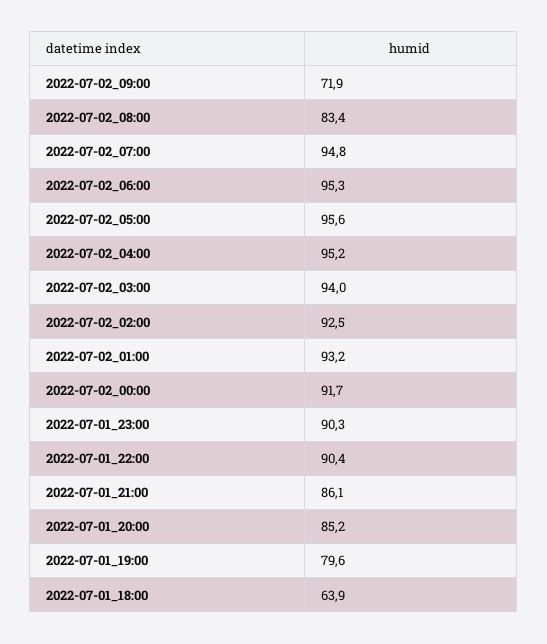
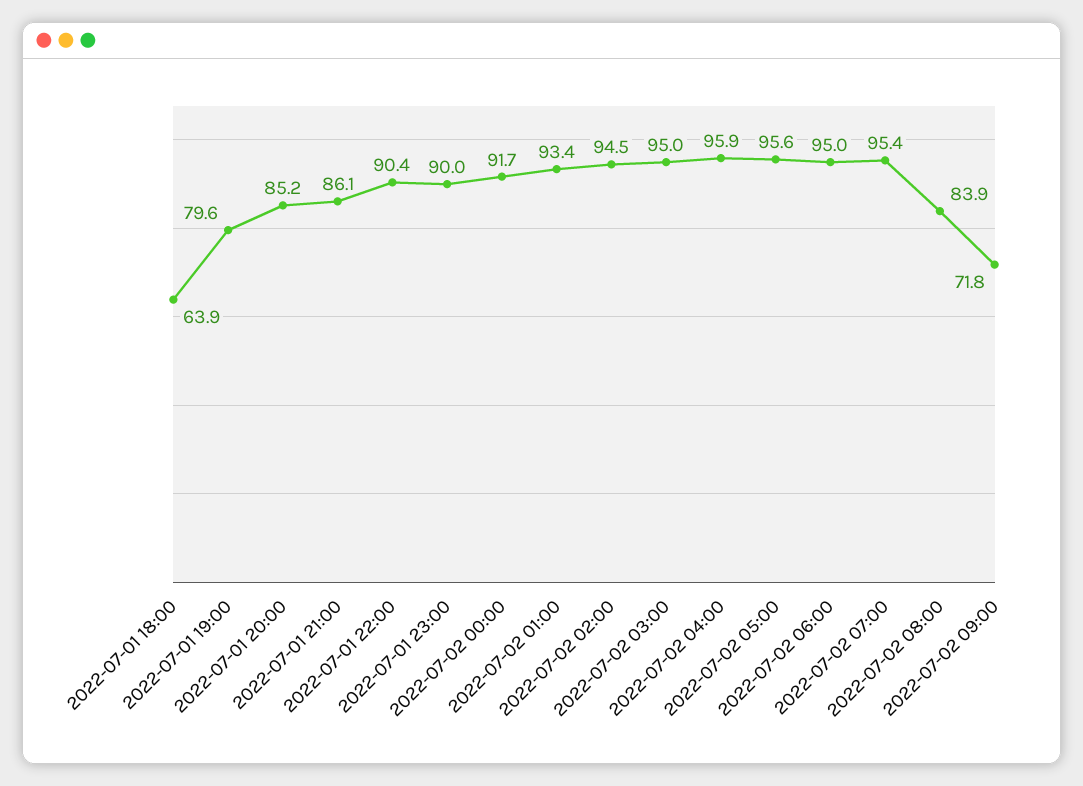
2022-07-02_09:00: 71.9 -> 71.8
2022-07-02_08:00: 83.4 -> 83.9
2022-07-02_07:00: 94.8 -> 95.4
2022-07-02_06:00: 95.3 -> 95
2022-07-02_04:00: 95.2 -> 95.9
2022-07-02_03:00: 94 -> 95
2022-07-02_02:00: 92.5 -> 94.5
2022-07-02_01:00: 93.2 -> 93.4
2022-07-01_23:00: 90.3 -> 90

